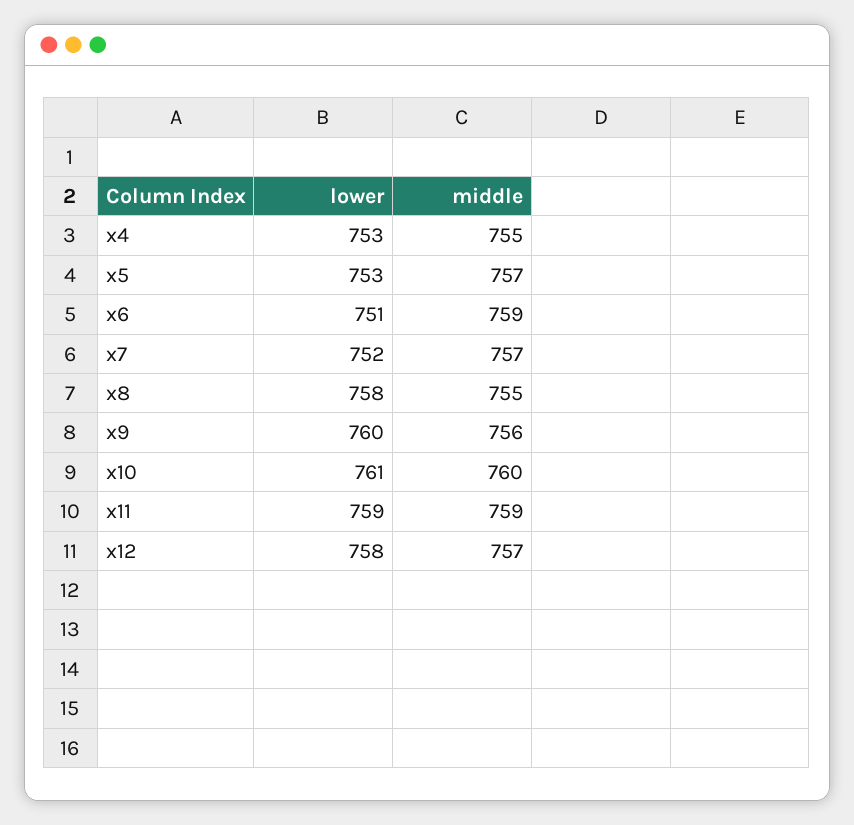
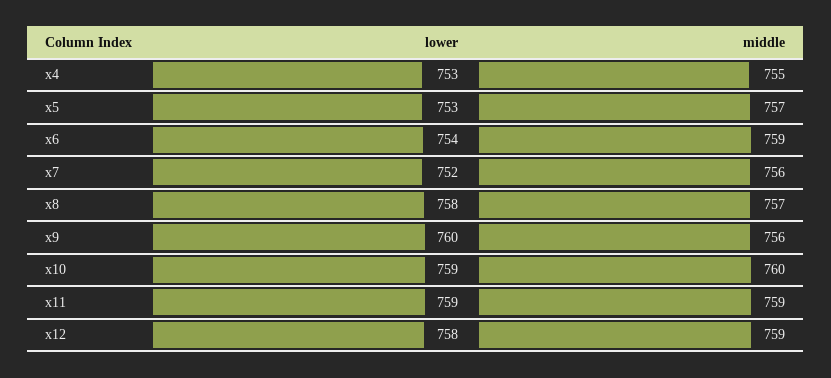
lower, x6: 751 -> 754
middle, x7: 757 -> 756
middle, x8: 755 -> 757
lower, x10: 761 -> 759
middle, x12: 757 -> 759

